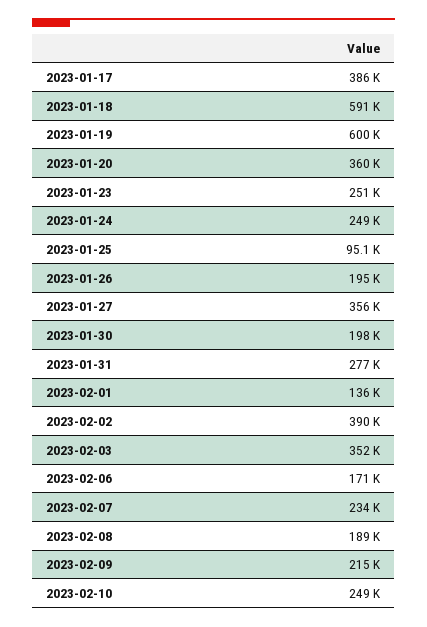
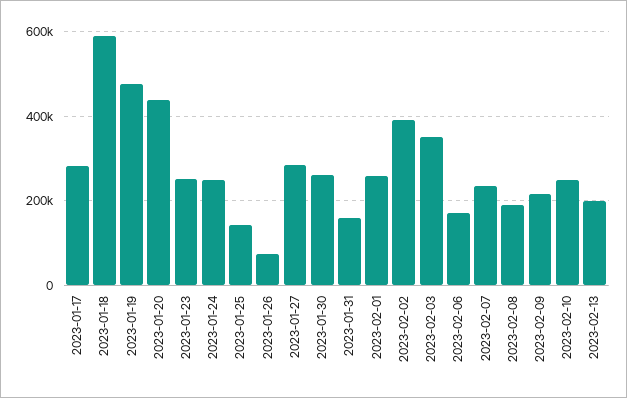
2023-01-17: 386000 -> 280000
2023-01-19: 600000 -> 480000
2023-01-20: 360000 -> 440000
2023-01-25: 95100 -> 140000
2023-01-26: 195000 -> 80000
2023-01-27: 356000 -> 280000
2023-01-30: 198000 -> 260000
2023-01-31: 277000 -> 160000
2023-02-01: 136000 -> 260000
2023-02-13: none -> 200000

